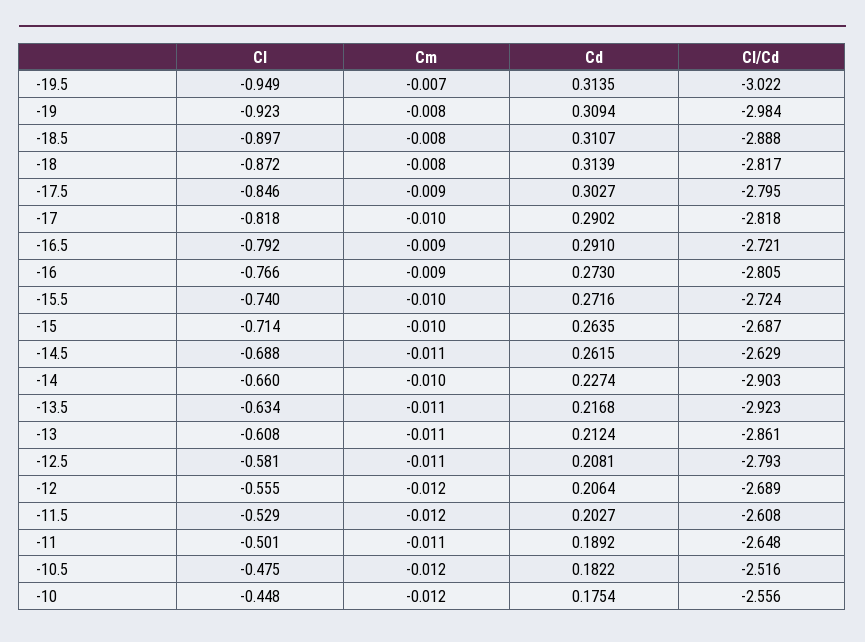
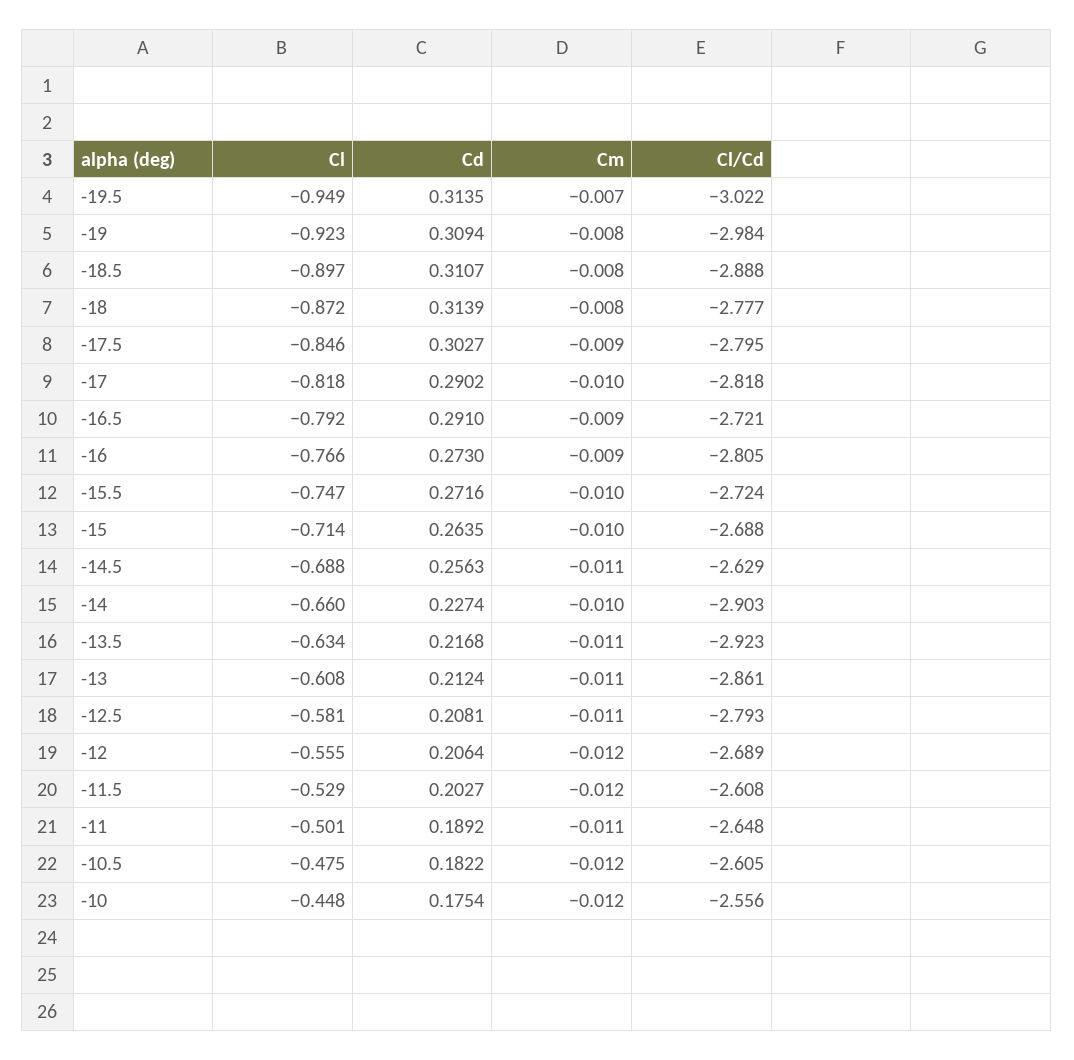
Cl/Cd, -18: -2.817 -> -2.777
Cl, -15.5: -0.74 -> -0.747
Cl/Cd, -15: -2.687 -> -2.688
Cd, -14.5: 0.2615 -> 0.2563
Cl/Cd, -10.5: -2.516 -> -2.605

